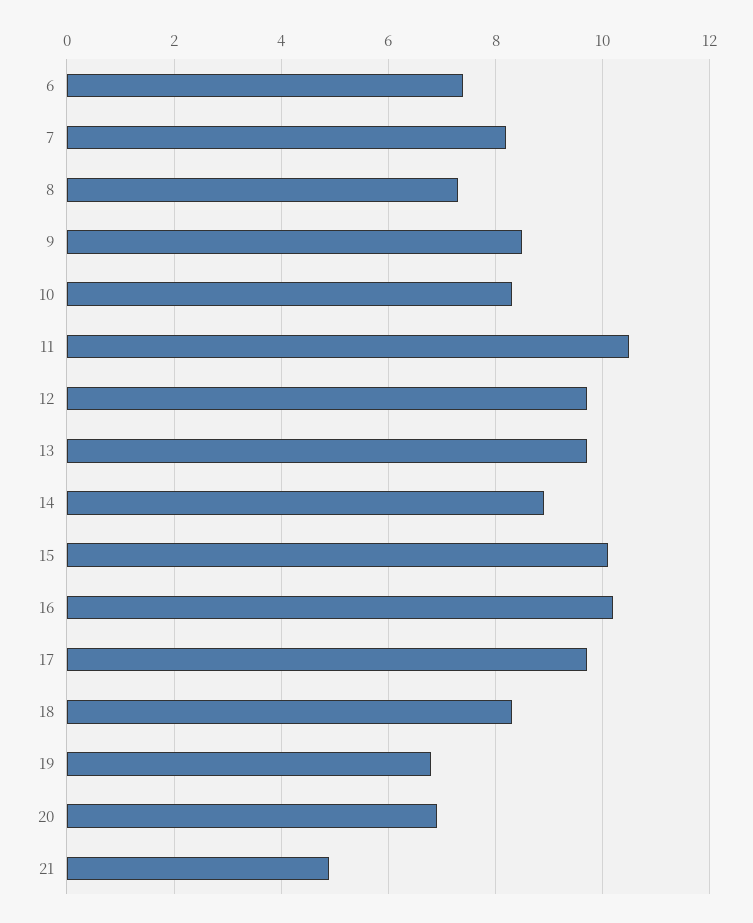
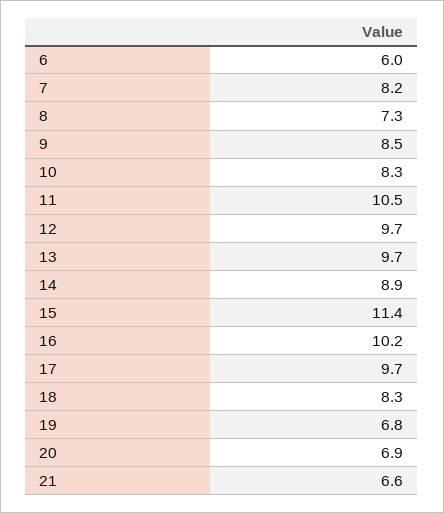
6: 7.5 -> 6
15: 10 -> 11.4
21: 5 -> 6.6

